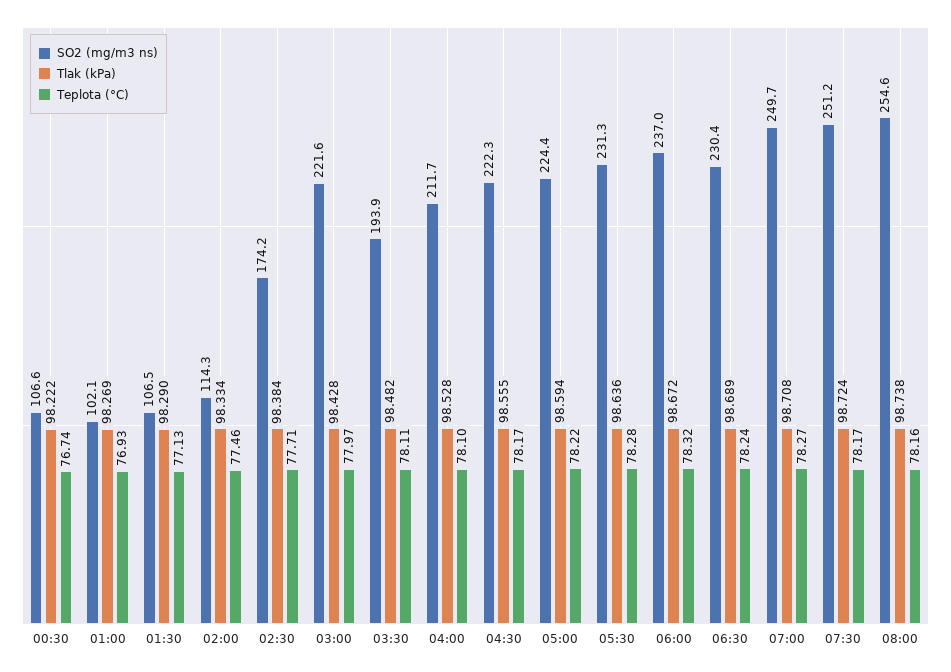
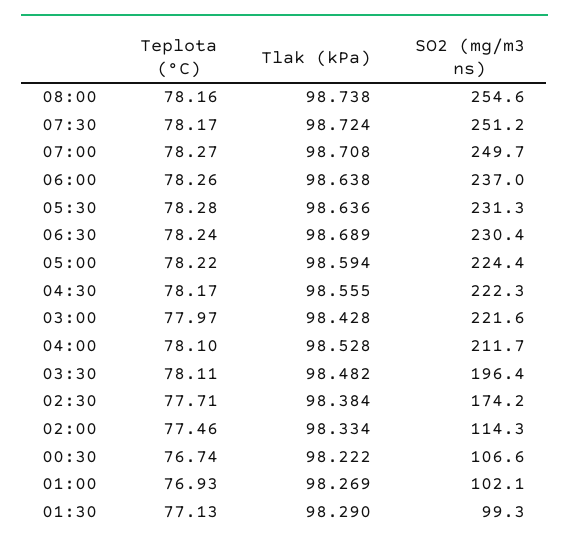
SO2 (mg/m3 ns), 01:30: 106.5 -> 99.3
SO2 (mg/m3 ns), 03:30: 193.9 -> 196.4
Tlak (kPa), 06:00: 98.672 -> 98.638
Teplota (°C), 06:00: 78.32 -> 78.26

